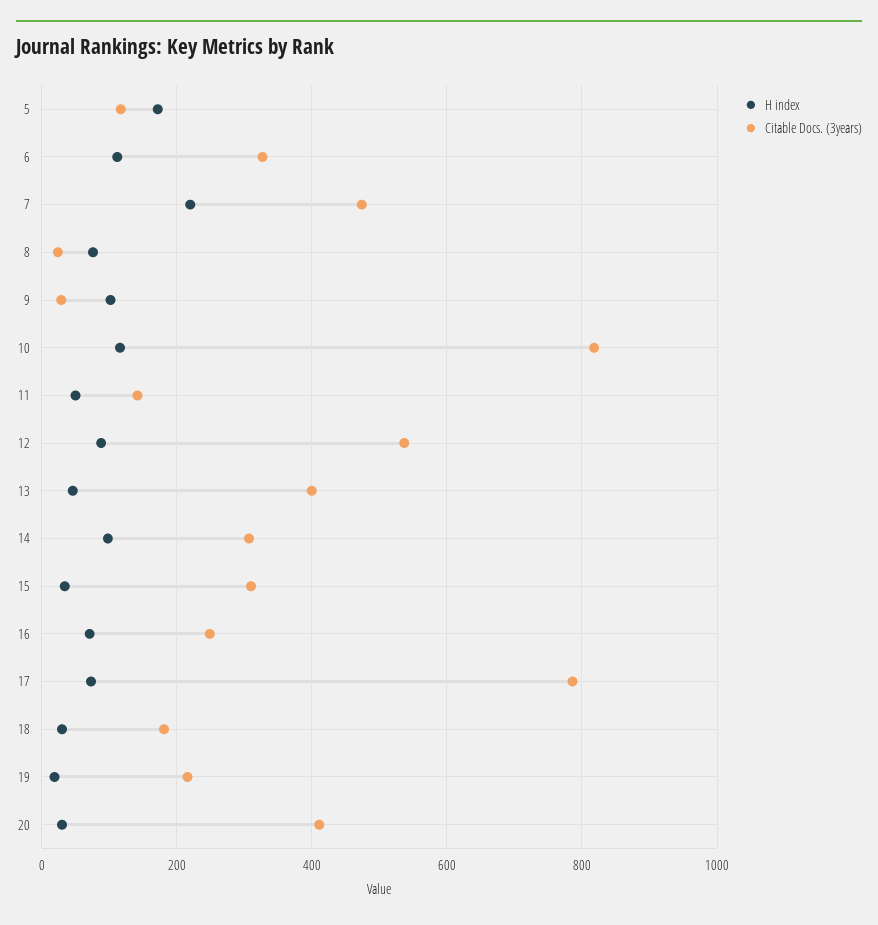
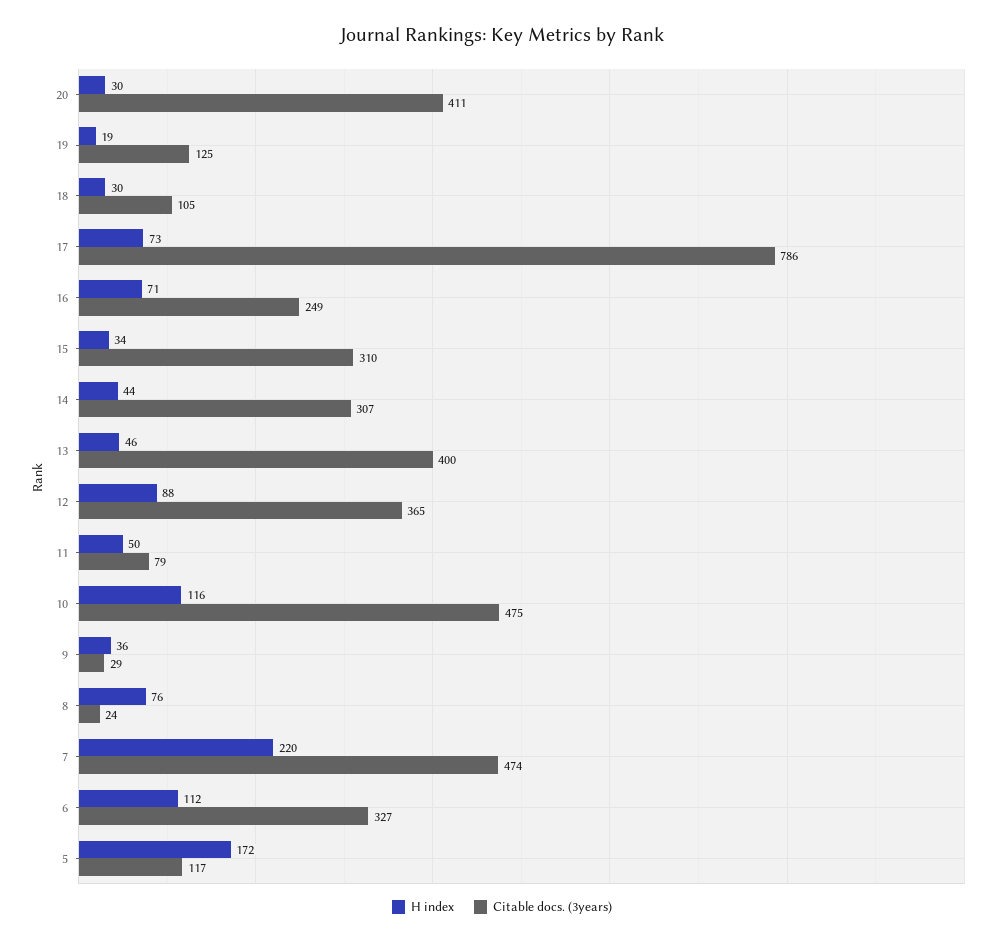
H index, 9: 100 -> 36
Citable Docs. (3years), 10: 820 -> 475
Citable Docs. (3years), 11: 140 -> 79
Citable Docs. (3years), 12: 540 -> 365
H index, 14: 100 -> 44
Citable Docs. (3years), 18: 180 -> 105
Citable Docs. (3years), 19: 220 -> 125

